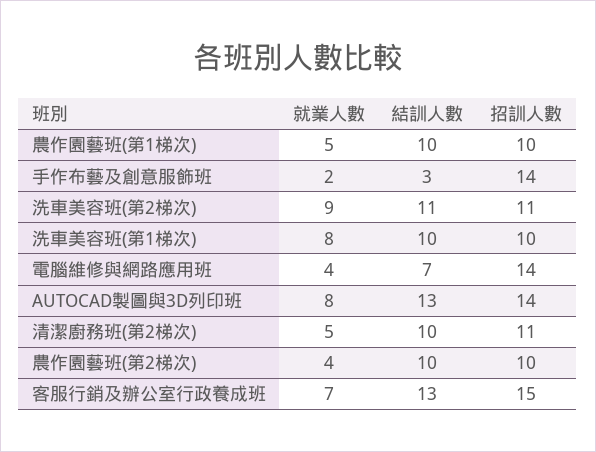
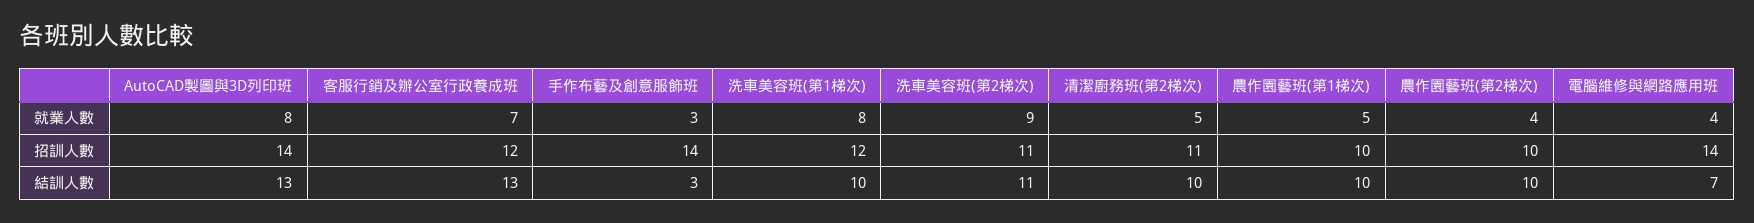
就業人數, 手作布藝及創意服飾班: 2 -> 3
招訓人數, 洗車美容班(第1梯次): 10 -> 12
招訓人數, 客服行銷及辦公室行政養成班: 15 -> 12

